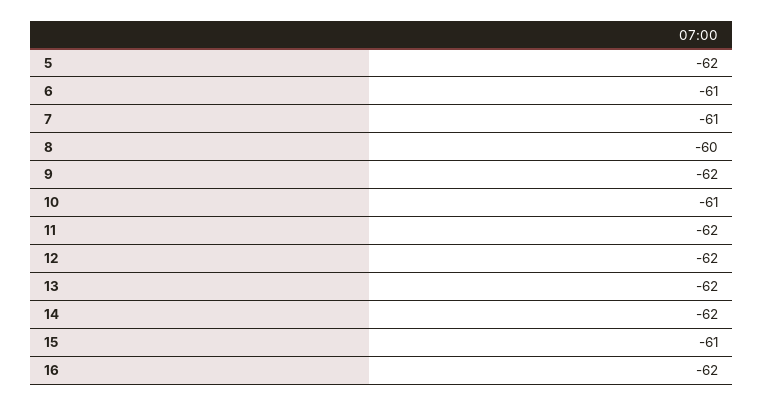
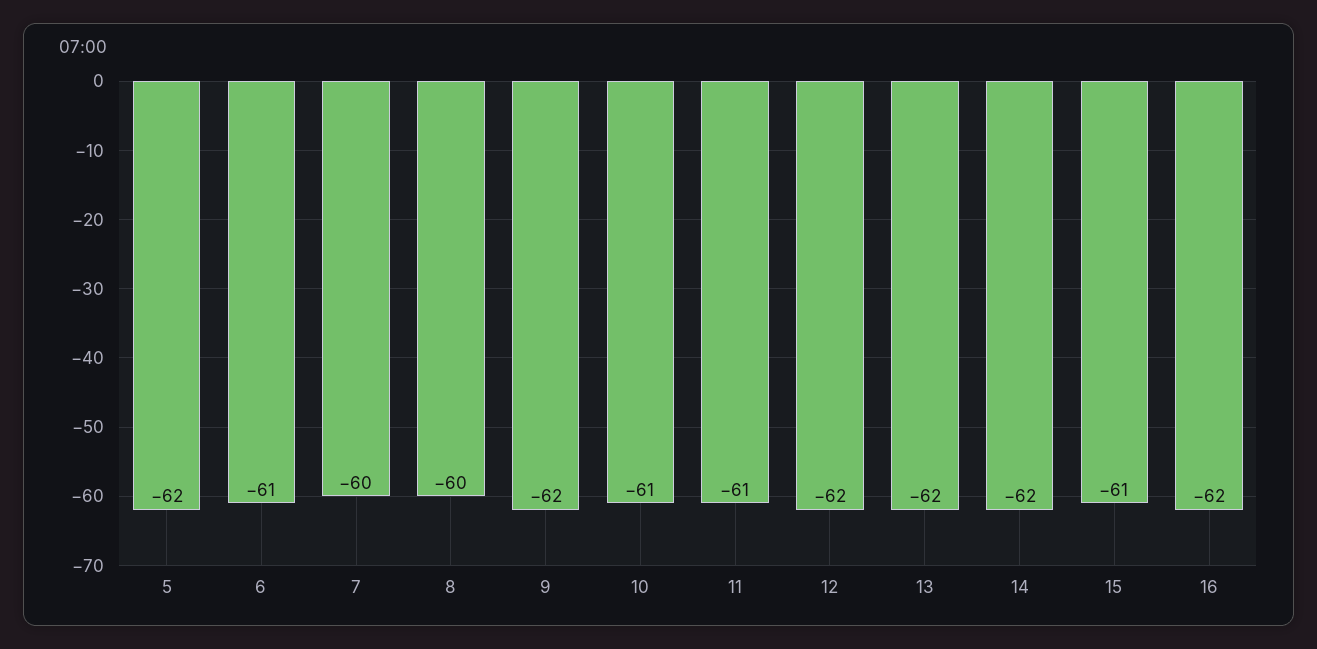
7: -61 -> -60
11: -62 -> -61

